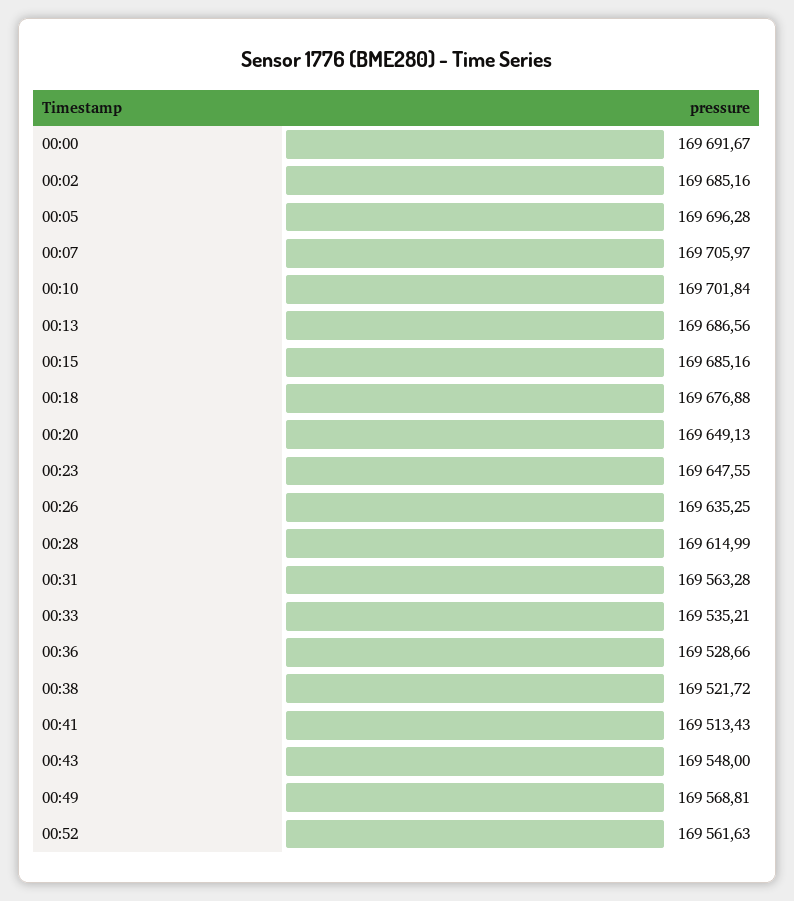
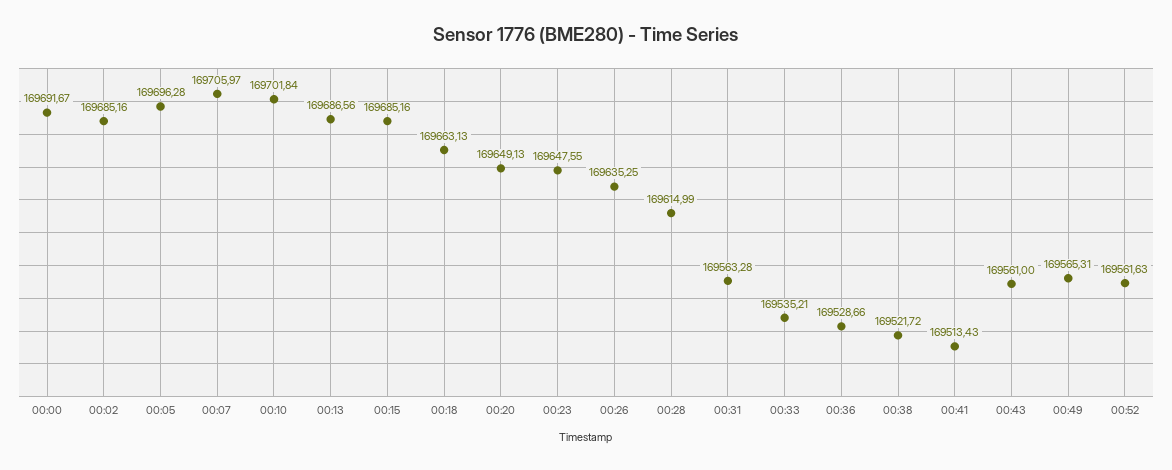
00:18: 169676.88 -> 169663.13
00:43: 169548 -> 169561
00:49: 169568.81 -> 169565.31

